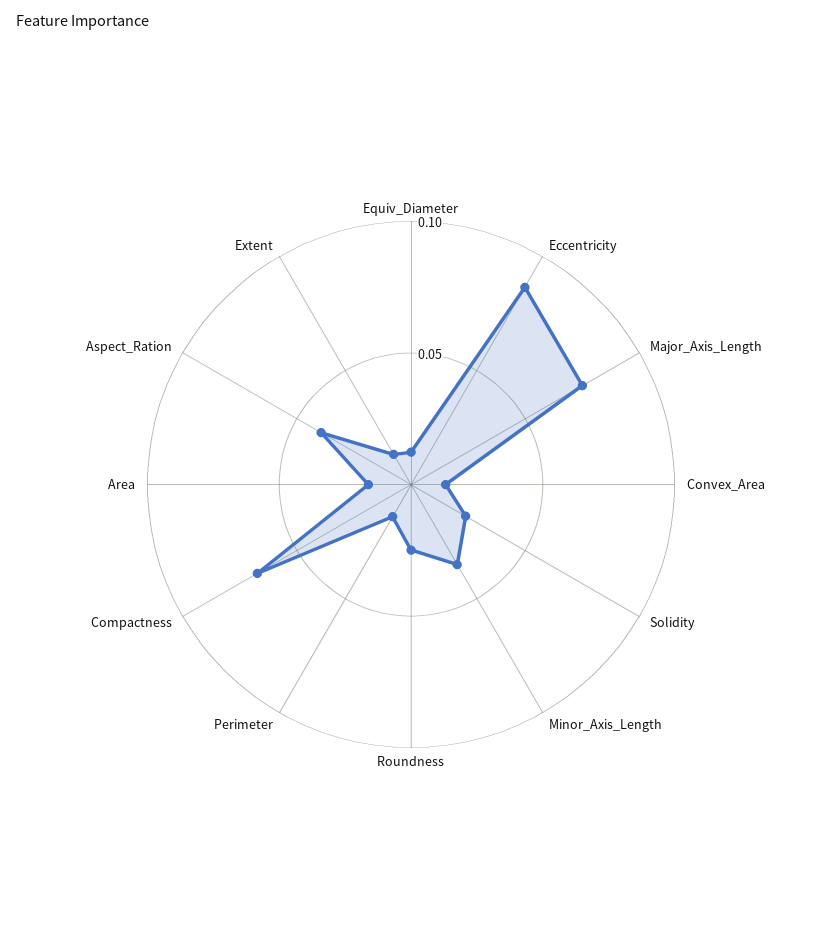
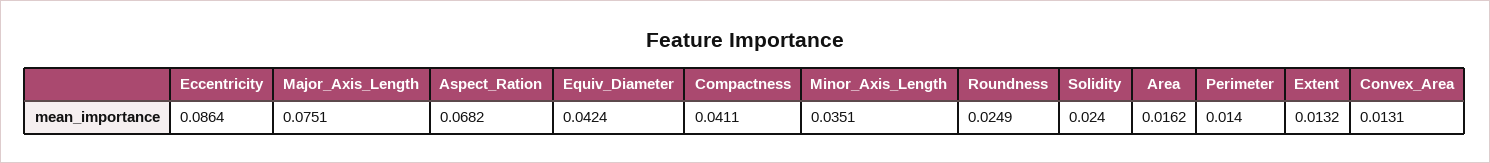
Equiv_Diameter: 0.01 -> 0.0424
Compactness: 0.07 -> 0.0411
Aspect_Ration: 0.04 -> 0.0682

